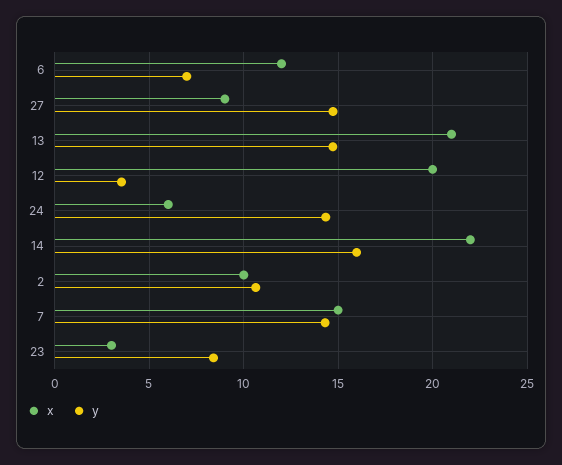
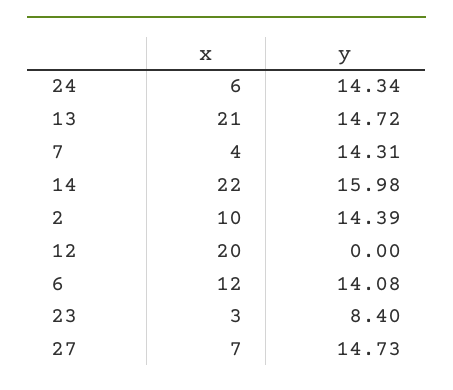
y, 6: 7 -> 14.08
x, 27: 9 -> 7
y, 12: 3.5 -> 0
y, 2: 10.5 -> 14.39
x, 7: 15 -> 4

